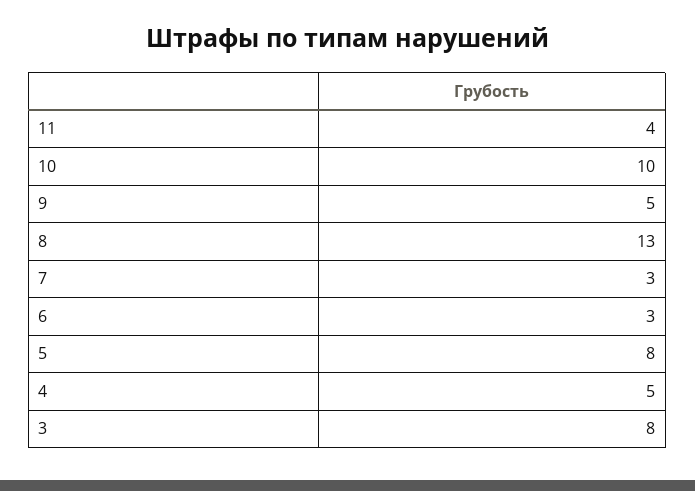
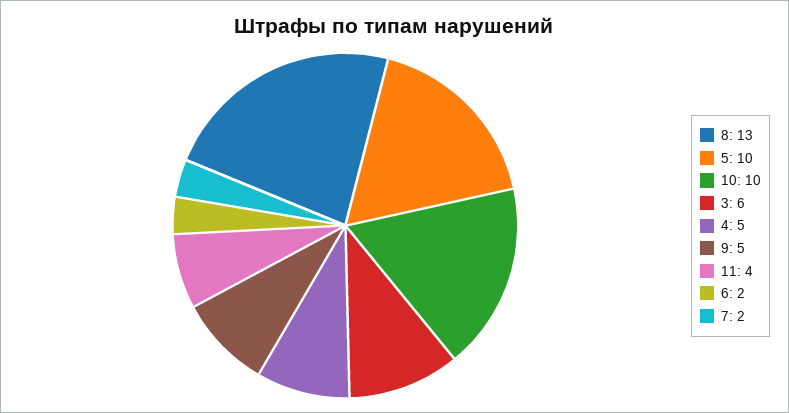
7: 3 -> 2
6: 3 -> 2
5: 8 -> 10
3: 8 -> 6

